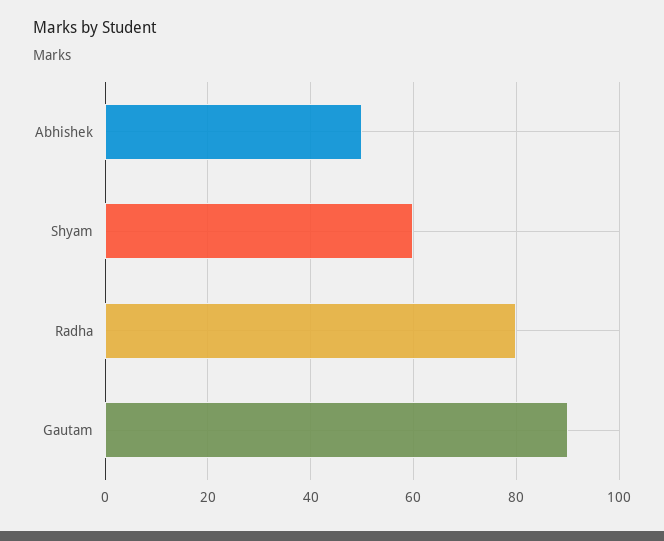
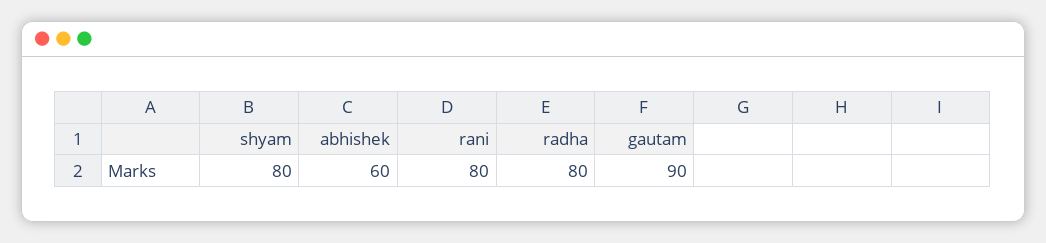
Abhishek: 50 -> 60
Shyam: 60 -> 80
rani: none -> 80

